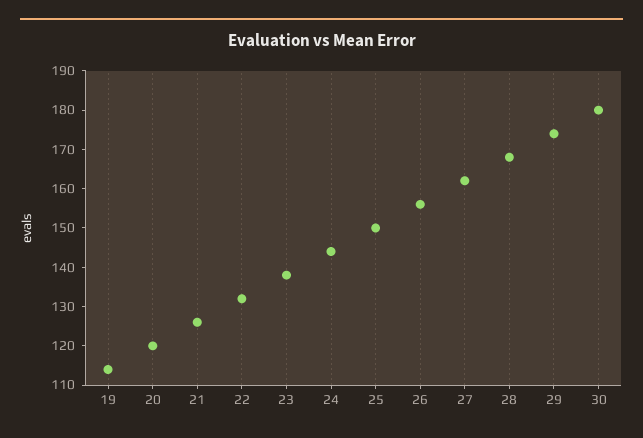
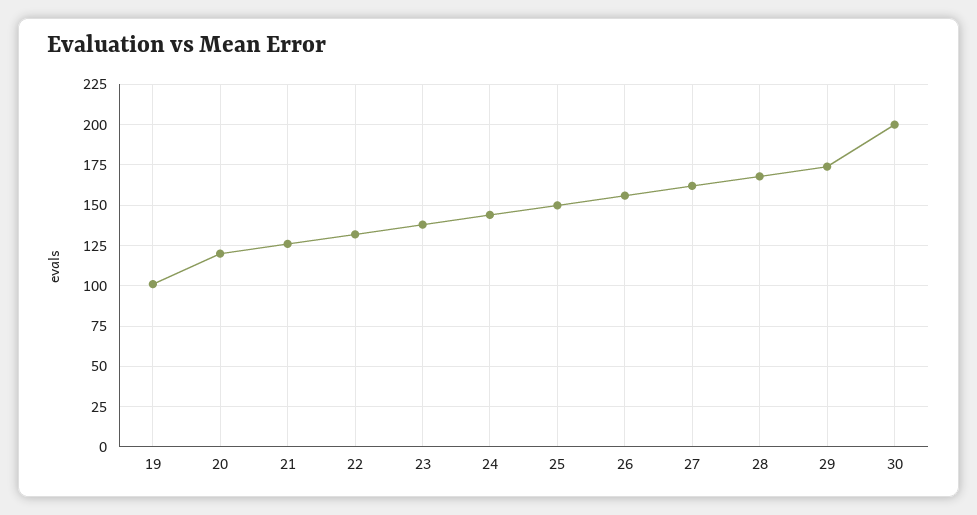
19: 115 -> 100
30: 180 -> 200

